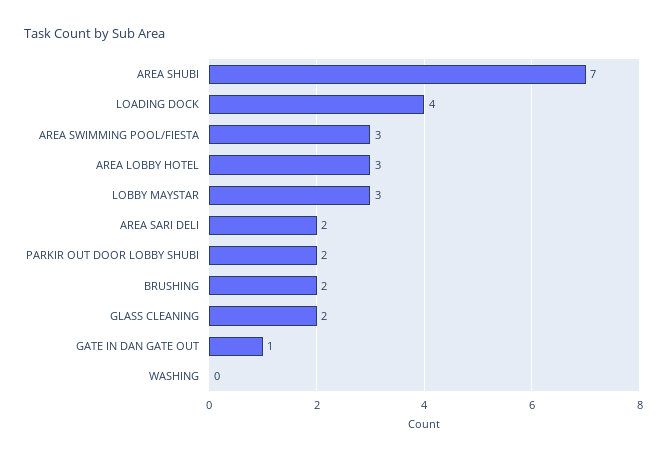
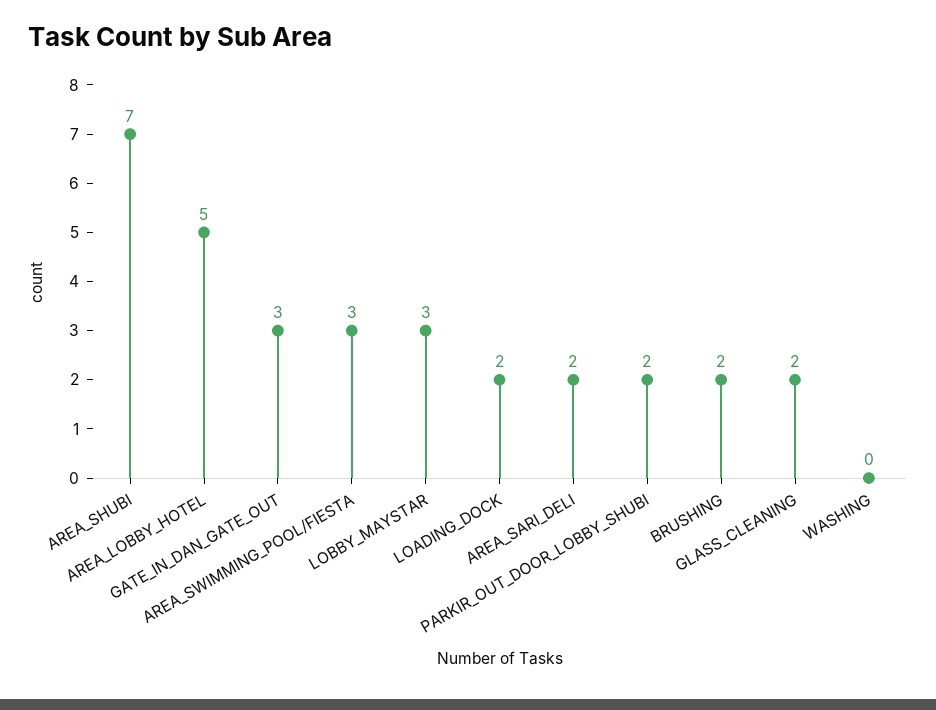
LOADING DOCK: 4 -> 2
AREA LOBBY HOTEL: 3 -> 5
GATE IN DAN GATE OUT: 1 -> 3

